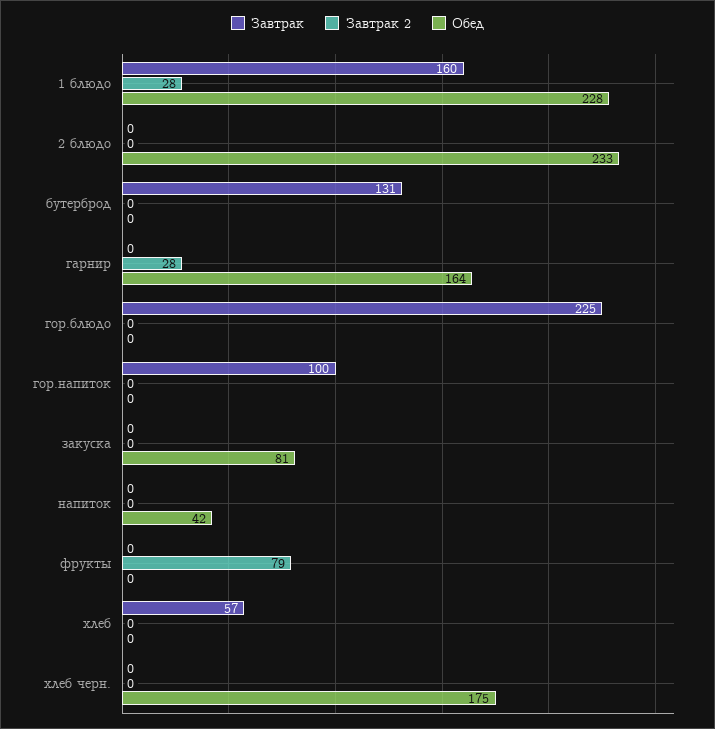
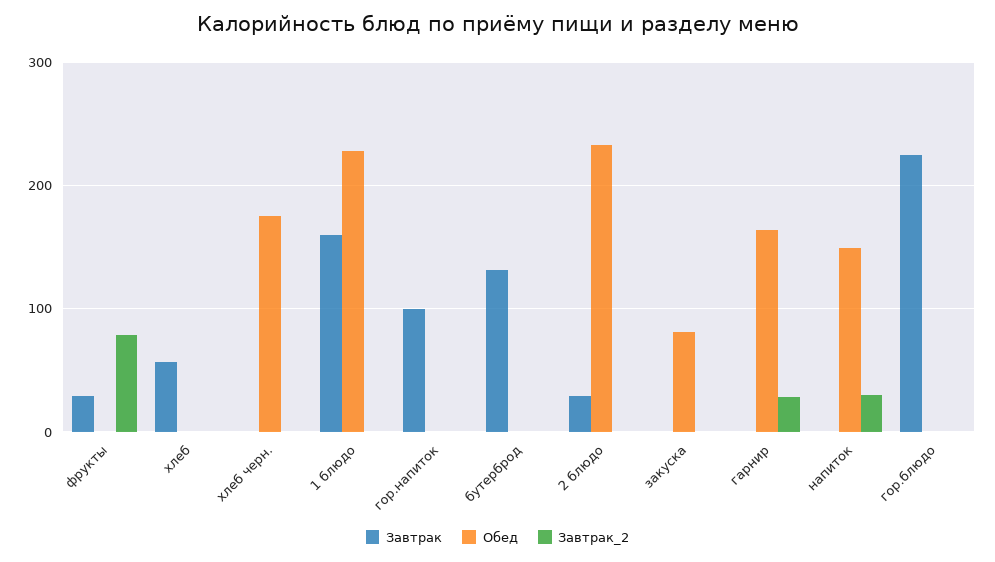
Завтрак 2, 1 блюдо: 28 -> 0
Завтрак, 2 блюдо: 0 -> 30
Завтрак 2, напиток: 0 -> 30
Обед, напиток: 42 -> 150
Завтрак, фрукты: 0 -> 30

